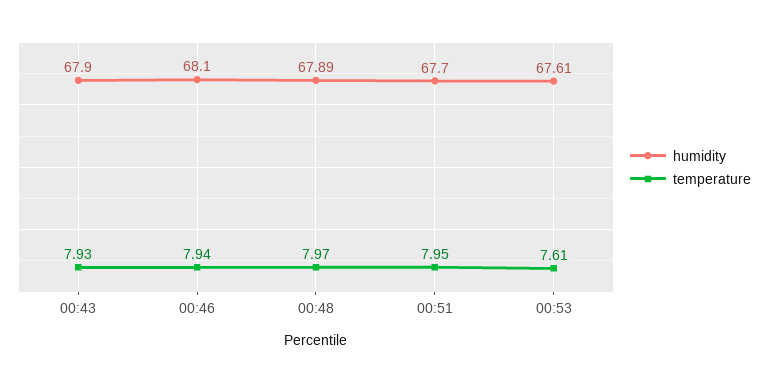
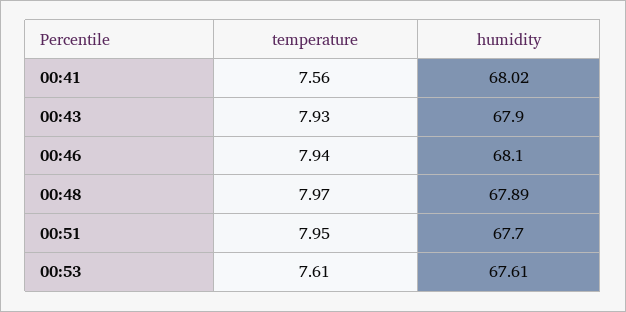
temperature, 00:41: none -> 7.56
humidity, 00:41: none -> 68.02

